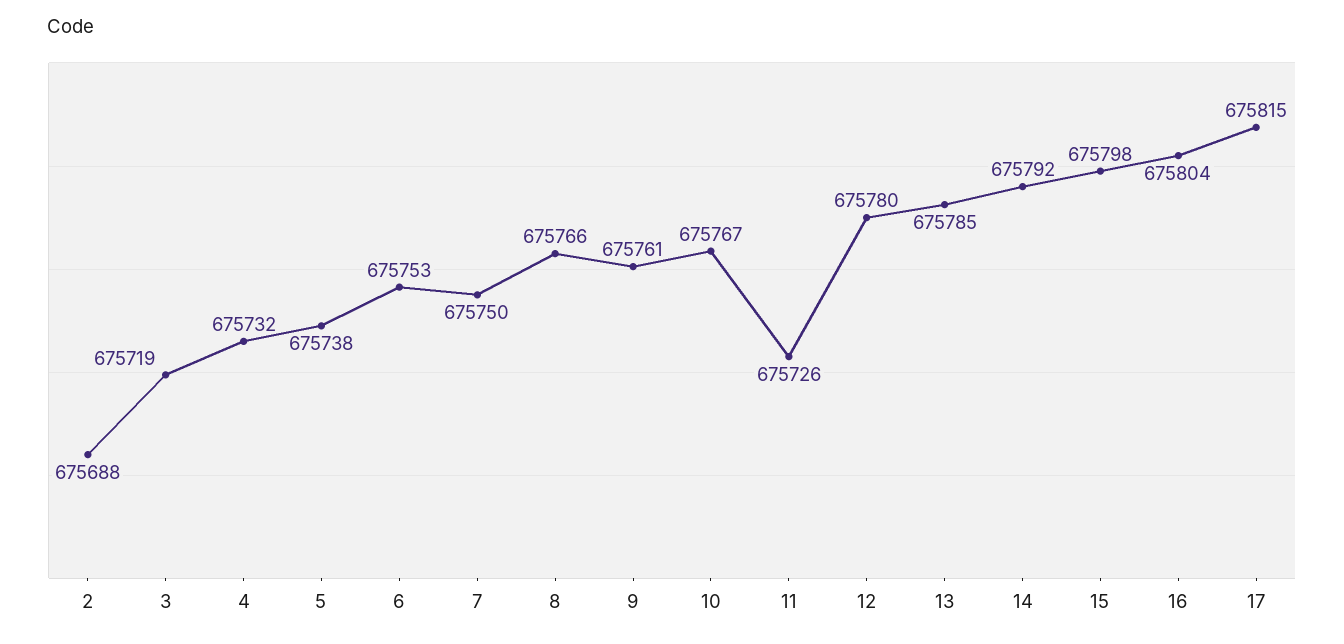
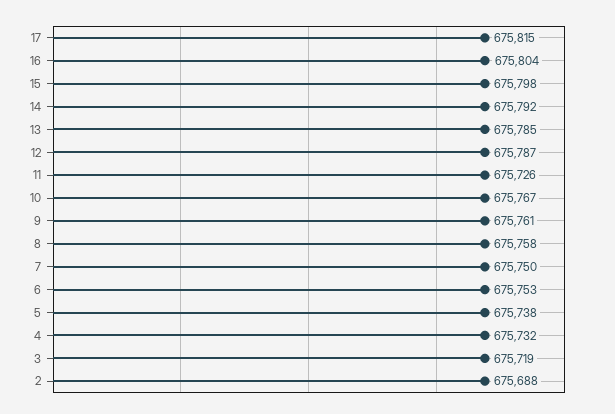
8: 675766 -> 675758
12: 675780 -> 675787

